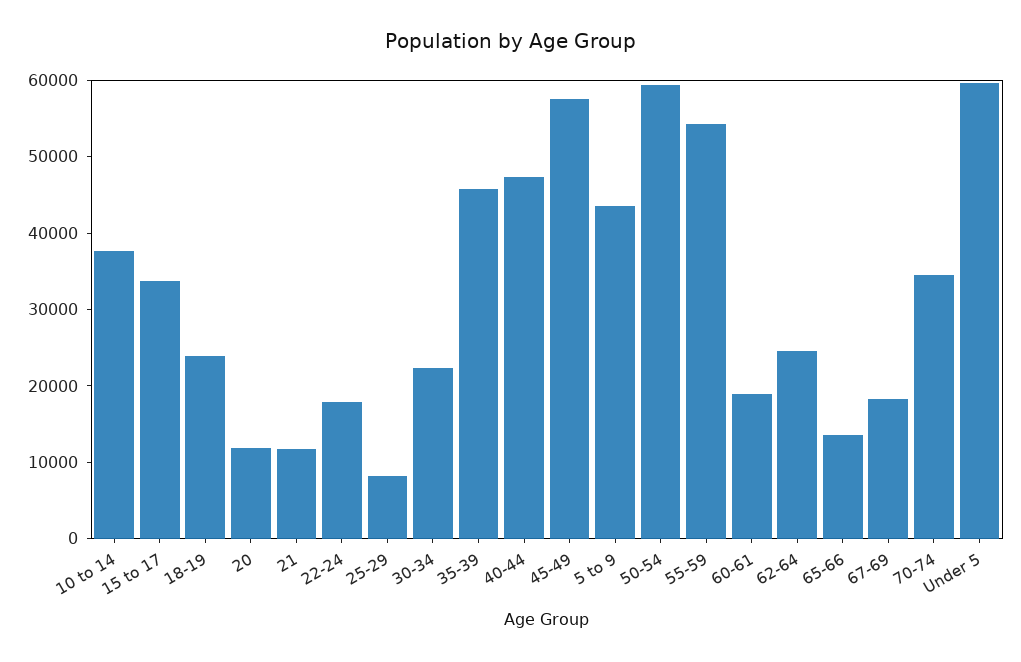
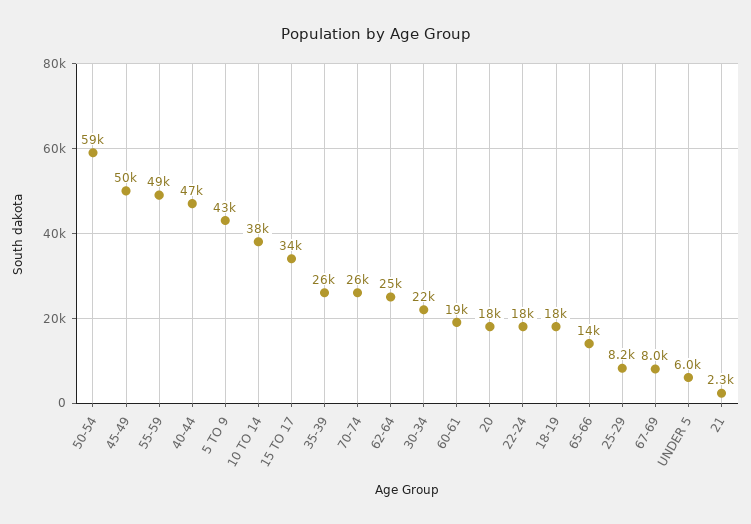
18-19: 24000 -> 18000
20: 12000 -> 18000
21: 12000 -> 2300
35-39: 46000 -> 26000
45-49: 58000 -> 50000
55-59: 54000 -> 49000
67-69: 18000 -> 8000
70-74: 34000 -> 26000
Under 5: 60000 -> 6000

